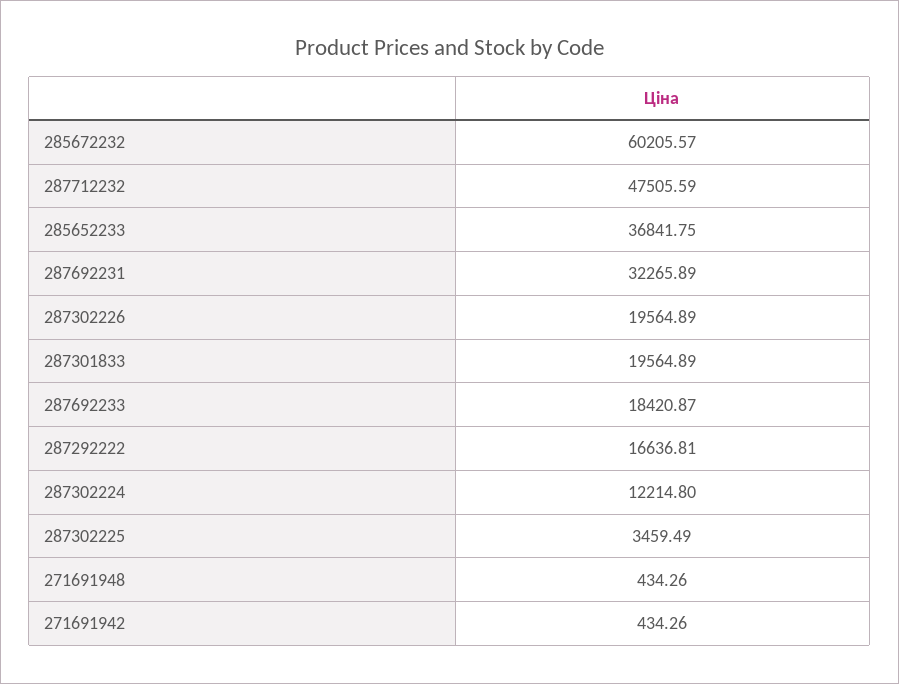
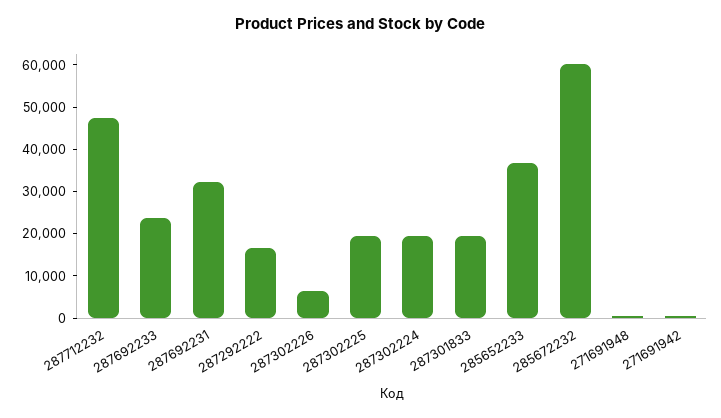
287302226: 19564.89 -> 6000
287692233: 18420.87 -> 24000
287302224: 12214.8 -> 20000
287302225: 3459.49 -> 20000

